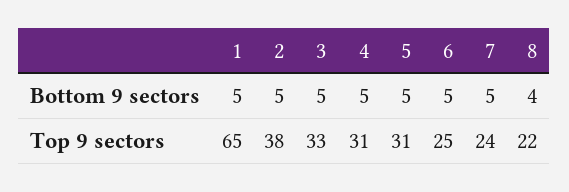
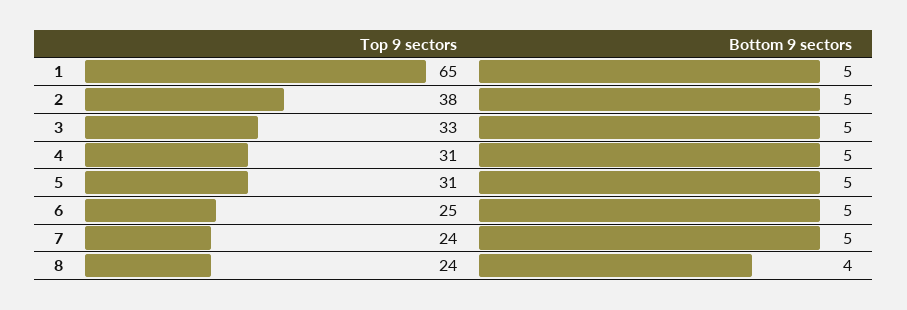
8, Top 9 sectors: 22 -> 24

